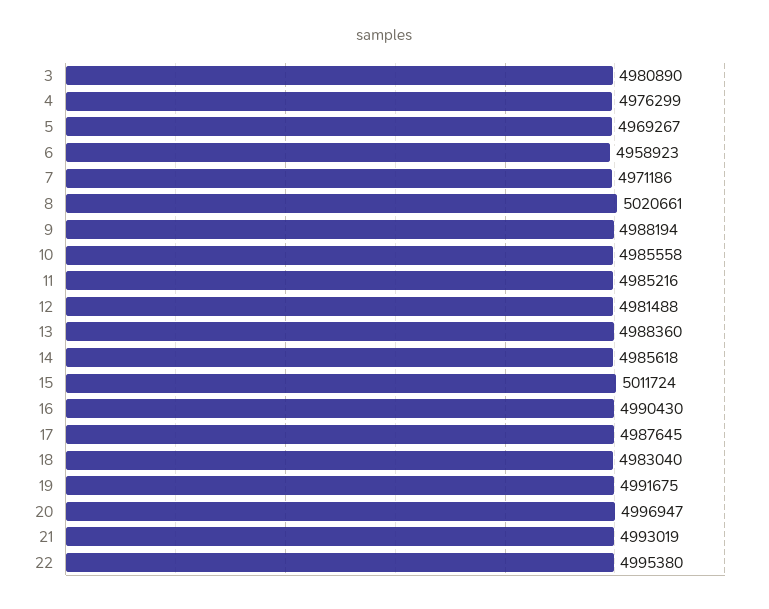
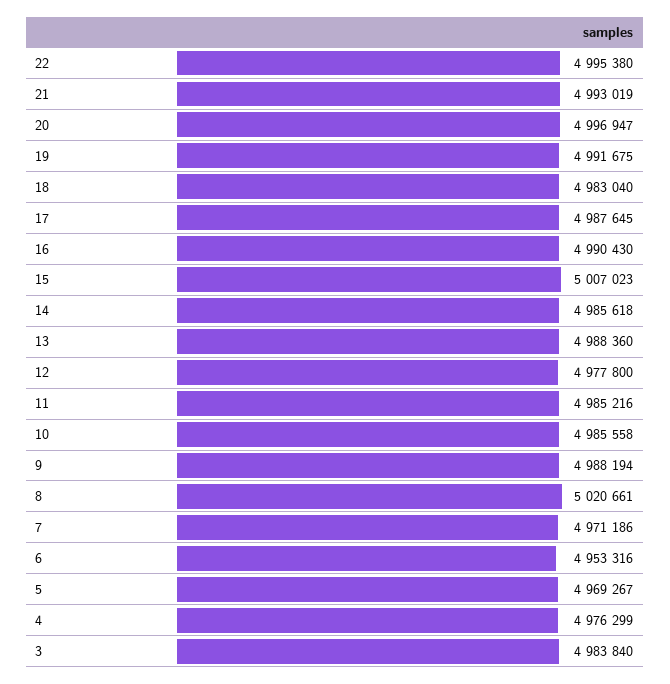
3: 4980890 -> 4983840
6: 4958923 -> 4953316
12: 4981488 -> 4977800
15: 5011724 -> 5007023

